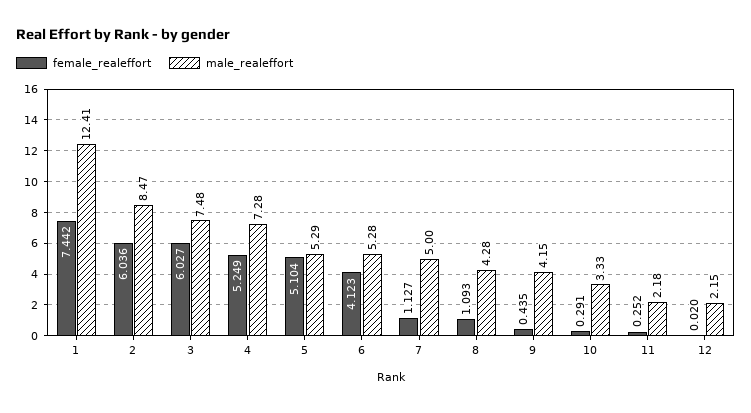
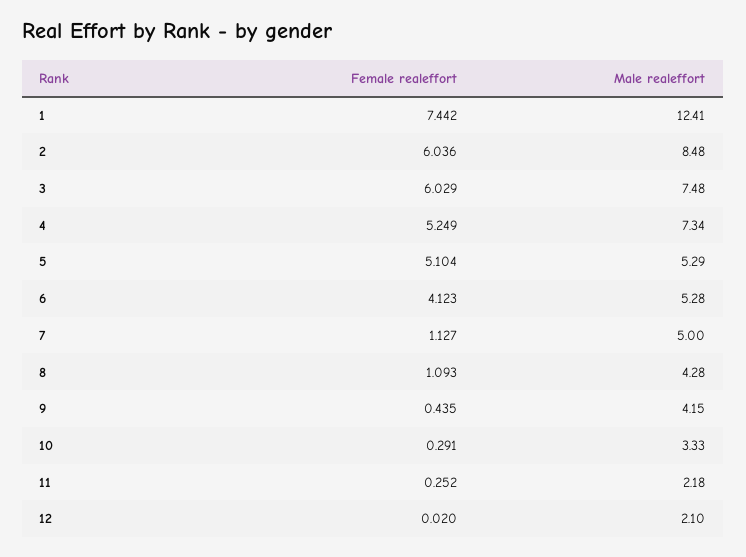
male_realeffort, 2: 8.47 -> 8.48
female_realeffort, 3: 6.027 -> 6.029
male_realeffort, 4: 7.28 -> 7.34
male_realeffort, 12: 2.15 -> 2.1

